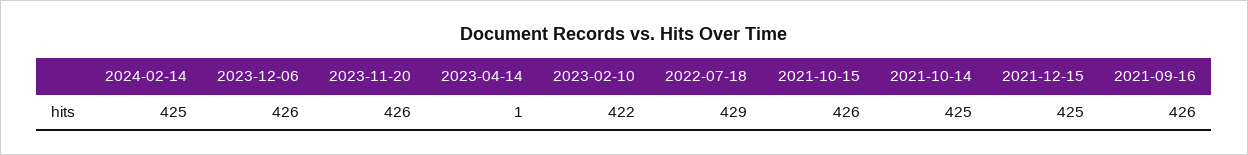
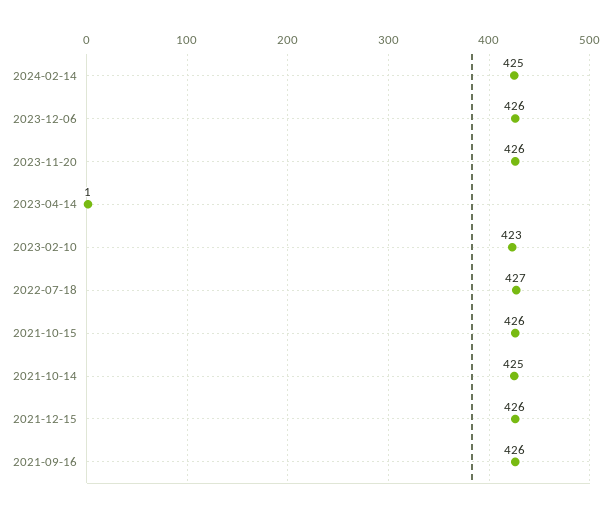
2023-02-10: 422 -> 423
2022-07-18: 429 -> 427
2021-12-15: 425 -> 426

